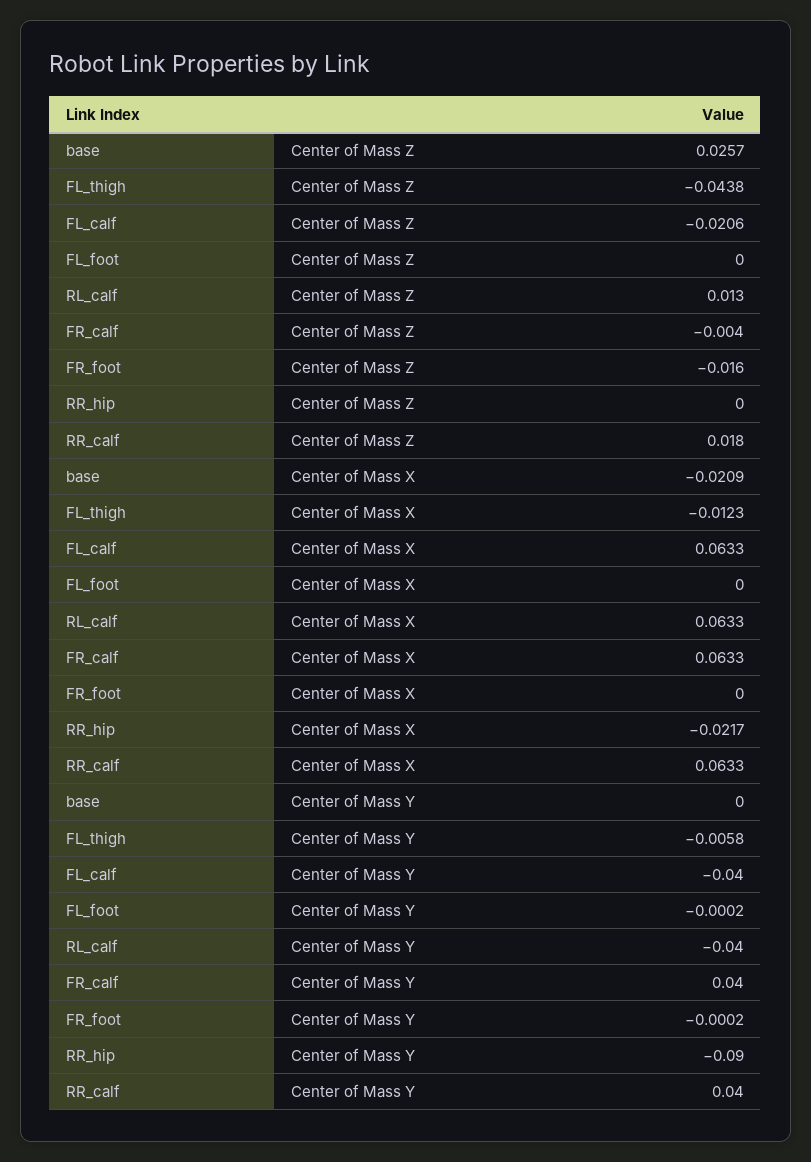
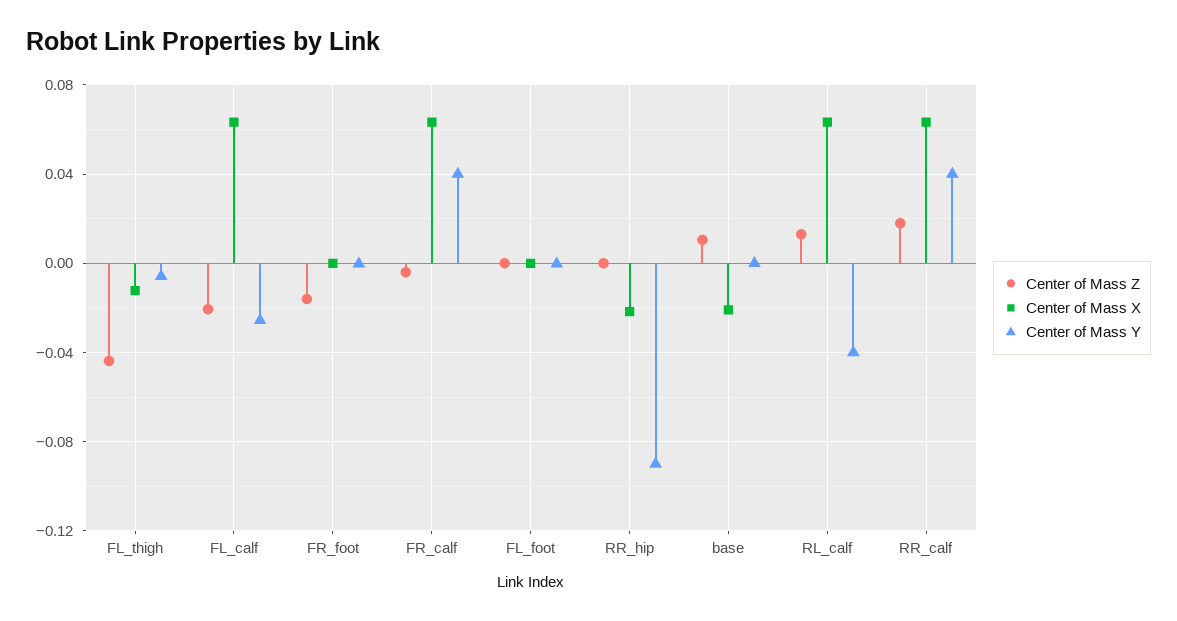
Center of Mass Z, base: 0.0257 -> 0.01
Center of Mass Y, FL_calf: -0.04 -> -0.025

